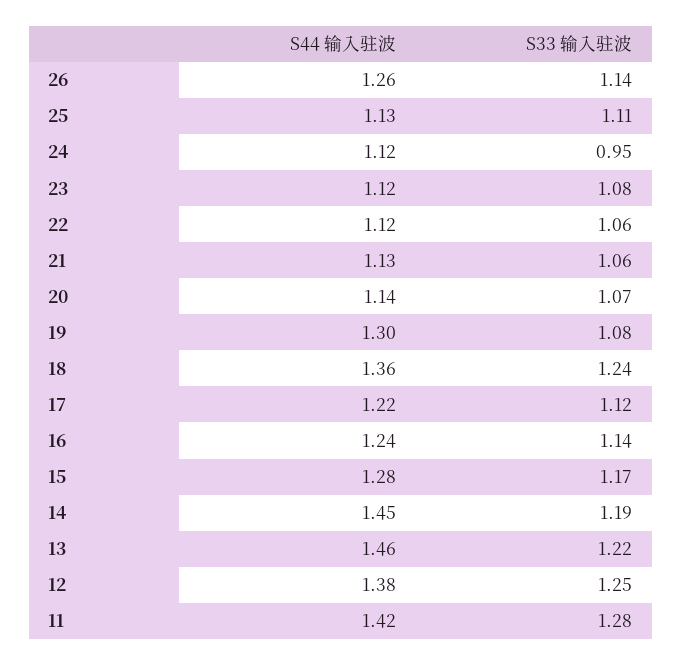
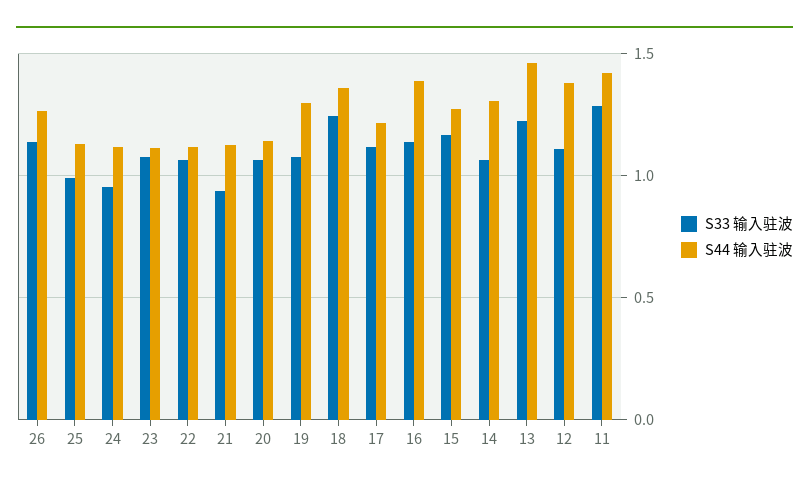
S33 输入驻波, 25: 1.11 -> 1
S33 输入驻波, 21: 1.06 -> 0.95
S44 输入驻波, 16: 1.24 -> 1.4
S44 输入驻波, 14: 1.45 -> 1.3
S33 输入驻波, 14: 1.19 -> 1.05
S33 输入驻波, 12: 1.25 -> 1.1

